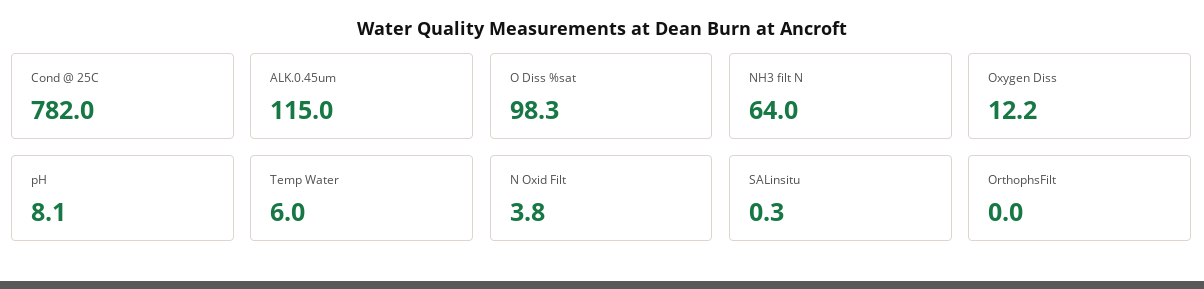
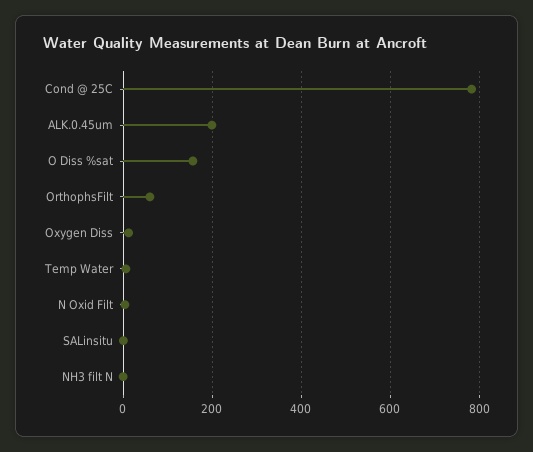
ALK.0.45um: 115 -> 200
O Diss %sat: 98.3 -> 160
NH3 filt N: 64 -> 0
pH: 8.1 -> none
OrthophsFilt: 0 -> 60

